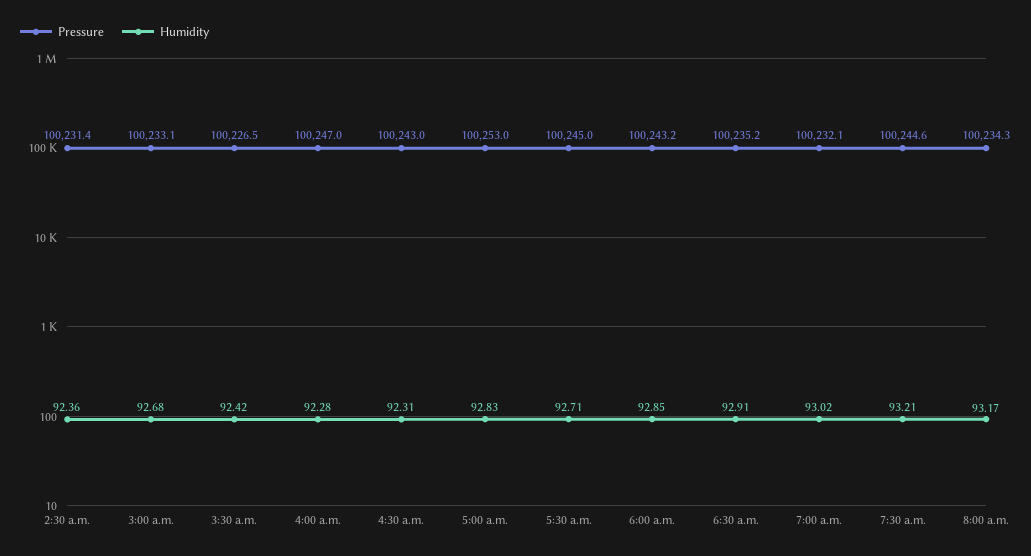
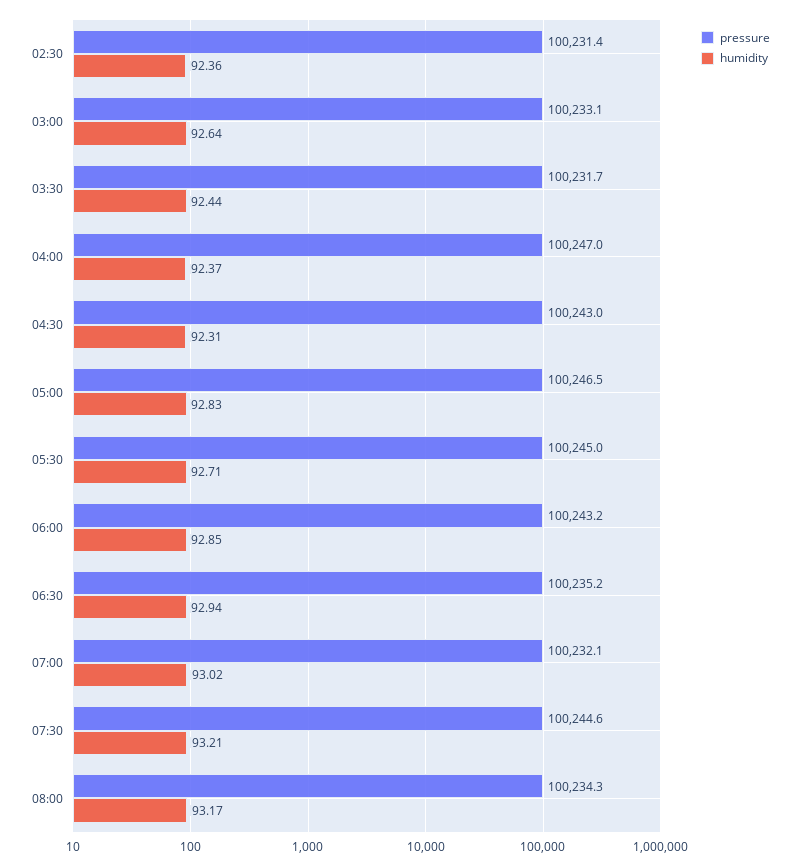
Humidity, 3:00 a.m.: 92.68 -> 92.64
Pressure, 3:30 a.m.: 100226.5 -> 100231.7
Humidity, 3:30 a.m.: 92.42 -> 92.44
Humidity, 4:00 a.m.: 92.28 -> 92.37
Pressure, 5:00 a.m.: 100253 -> 100246.5
Humidity, 6:30 a.m.: 92.91 -> 92.94

